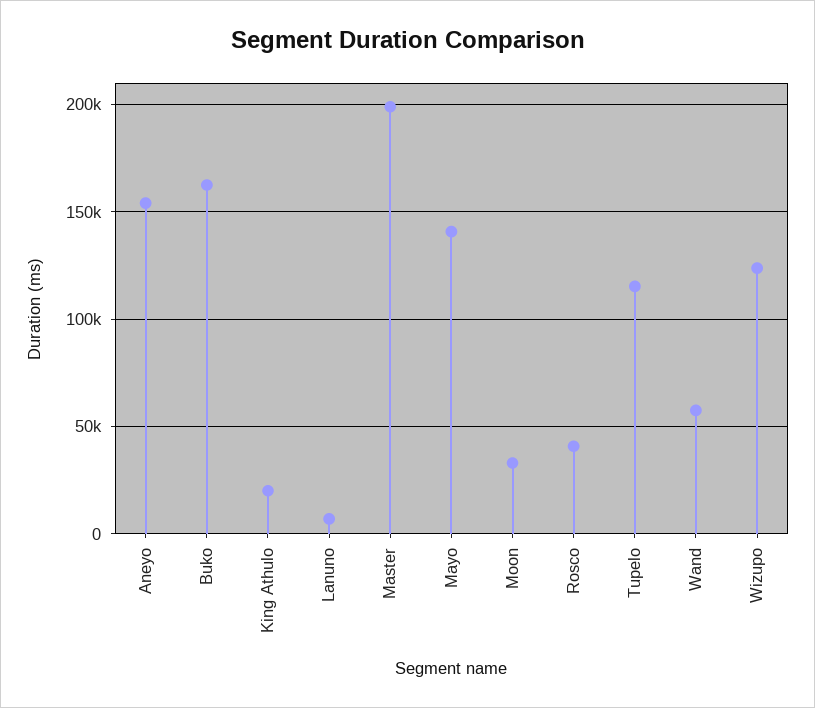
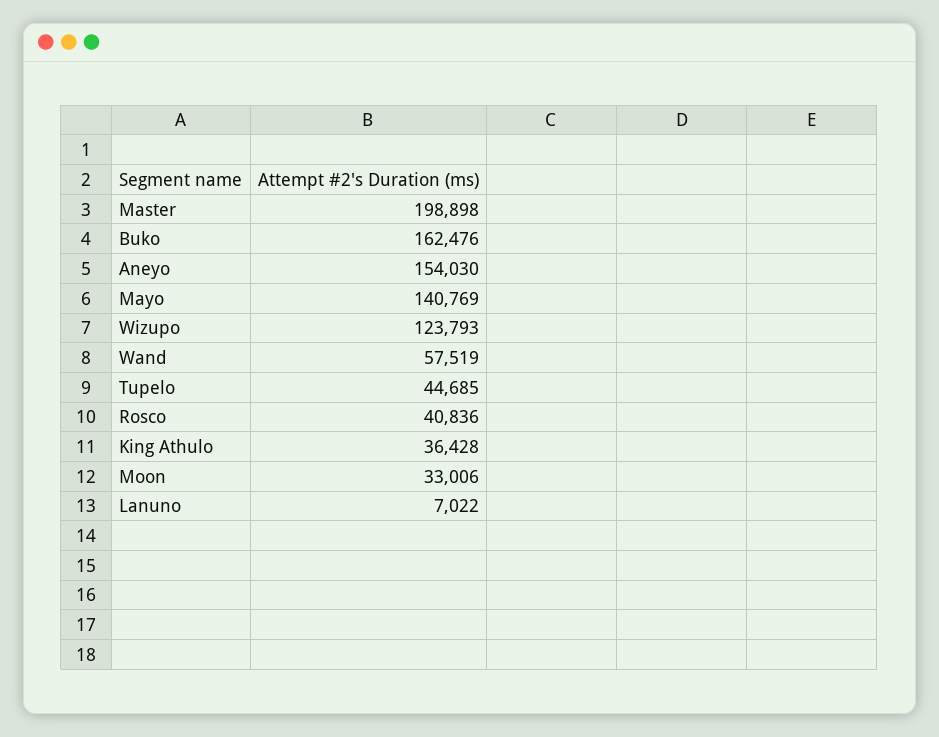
King Athulo: 20000 -> 36428
Tupelo: 115000 -> 44685

